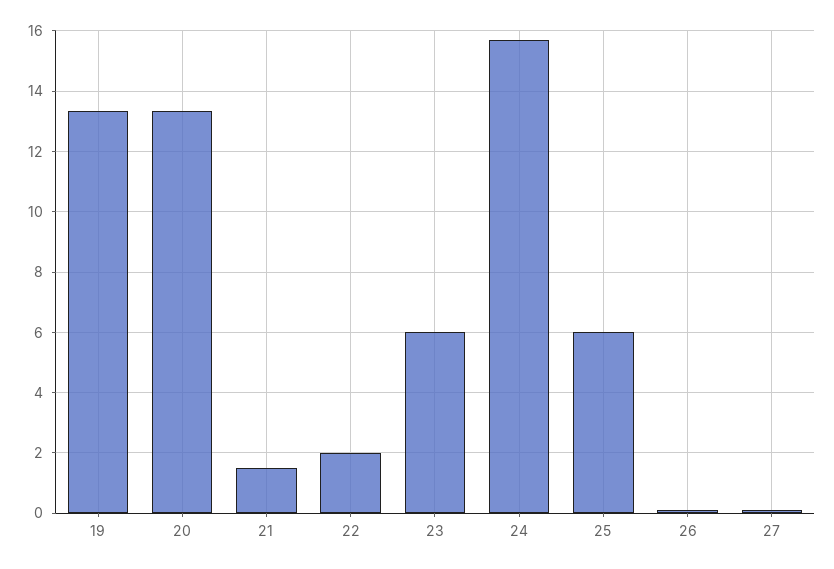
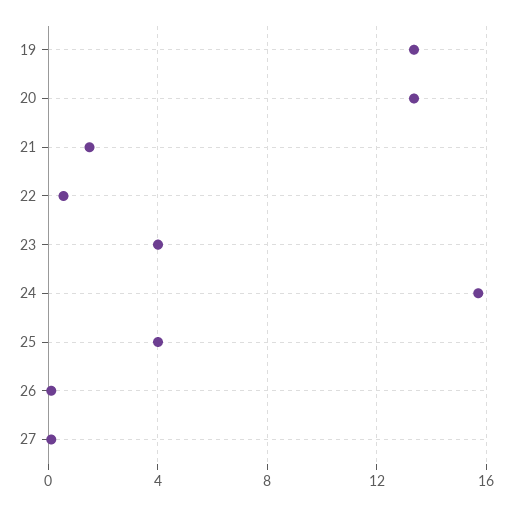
22: 2 -> 0.5
23: 6 -> 4
25: 6 -> 4

